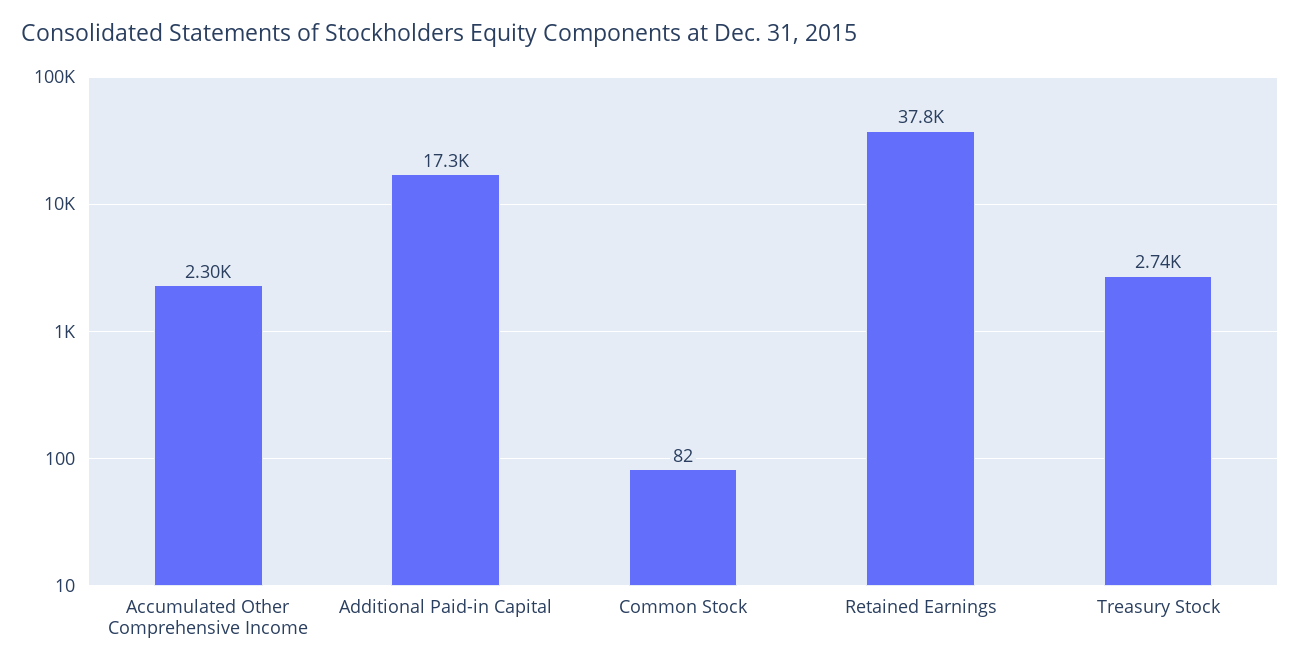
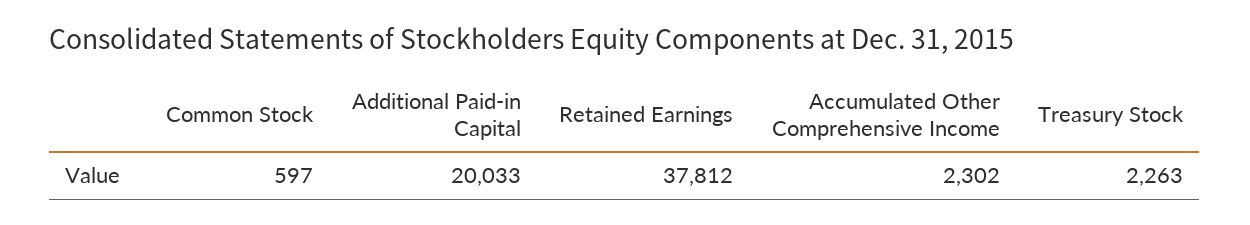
Additional Paid-in Capital: 17300 -> 20033
Common Stock: 82 -> 597
Treasury Stock: 2740 -> 2263

